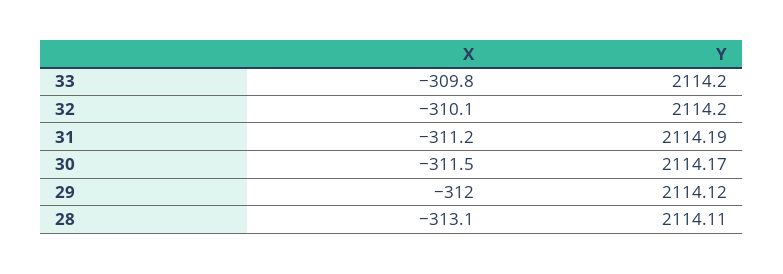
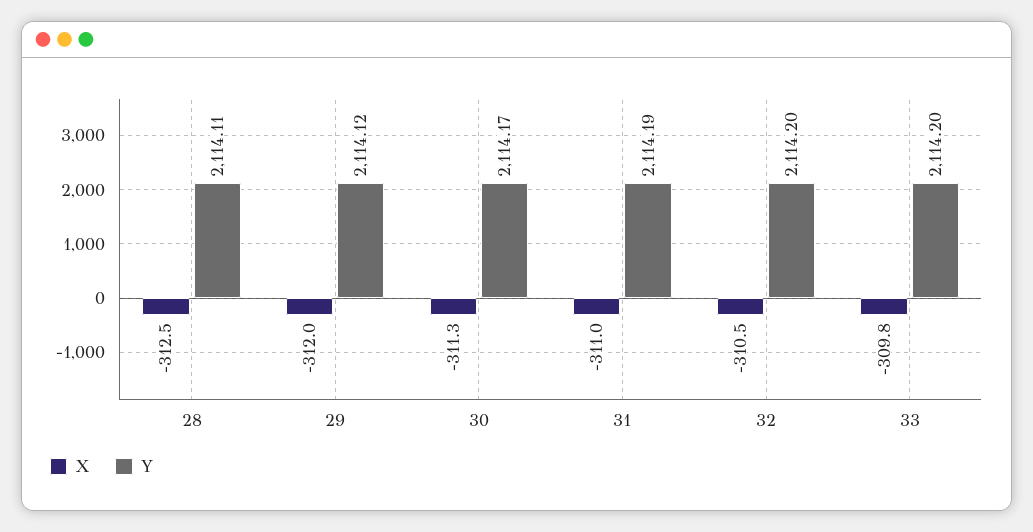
X, 32: -310.1 -> -310.5
X, 31: -311.2 -> -311
X, 30: -311.5 -> -311.3
X, 28: -313.1 -> -312.5

